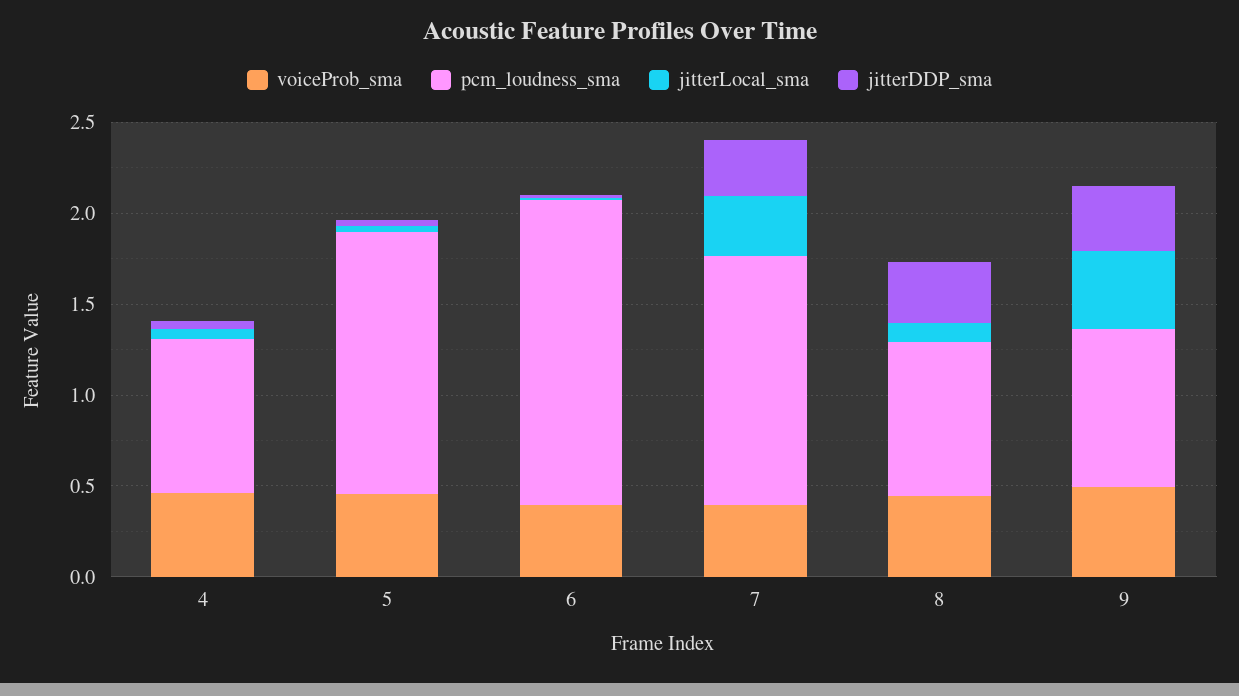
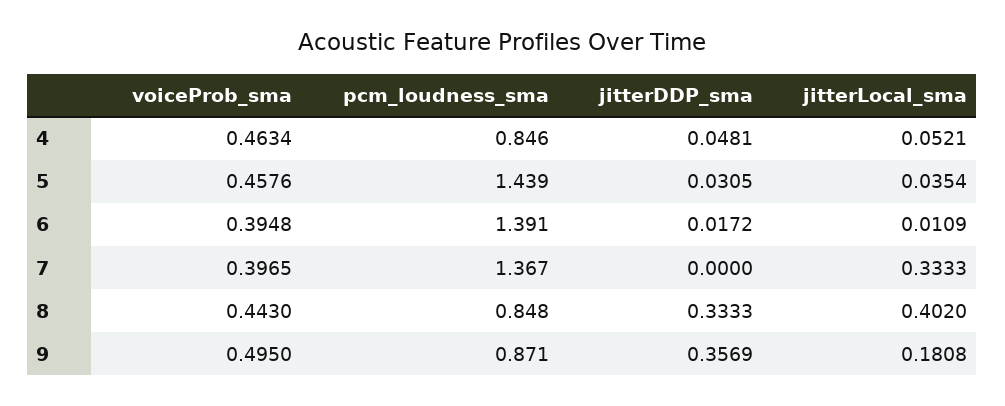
pcm_loudness_sma, 6: 1.7 -> 1.391
jitterDDP_sma, 7: 0.3 -> 0
jitterLocal_sma, 8: 0.1 -> 0.402
jitterLocal_sma, 9: 0.4 -> 0.1808

